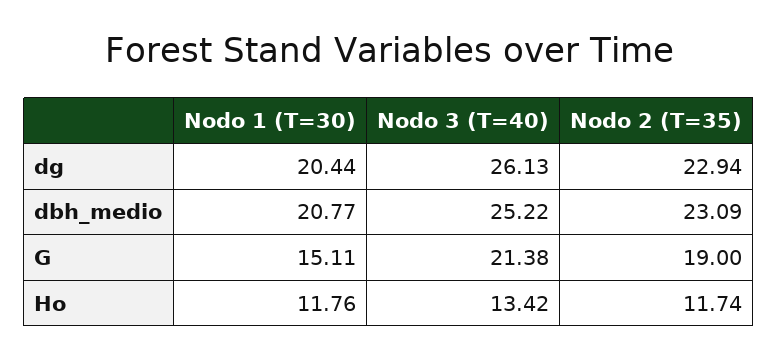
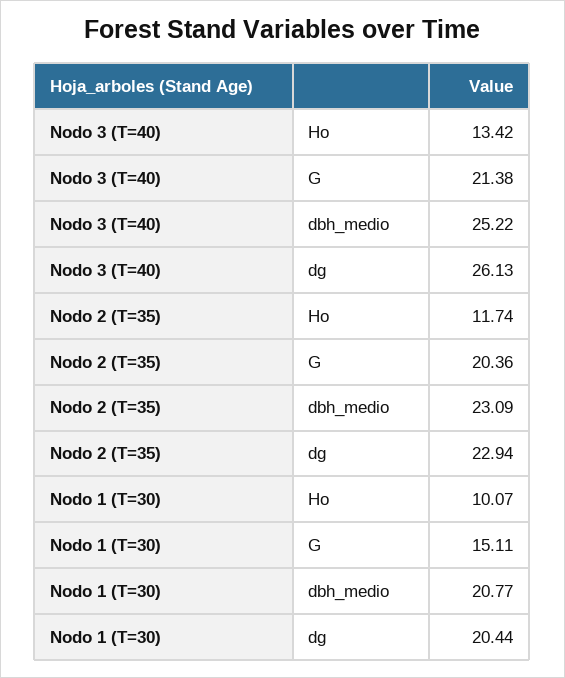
Nodo 2 (T=35), G: 19 -> 20.36
Nodo 1 (T=30), Ho: 11.76 -> 10.07

